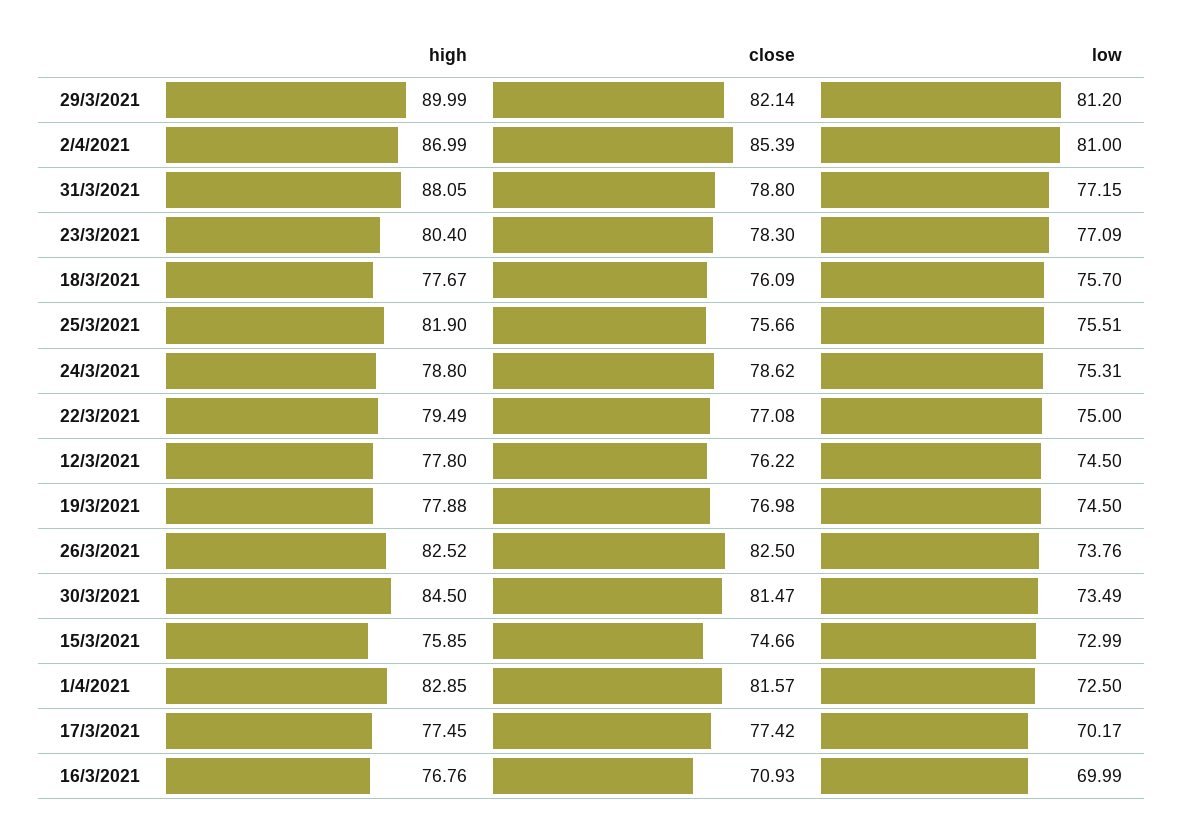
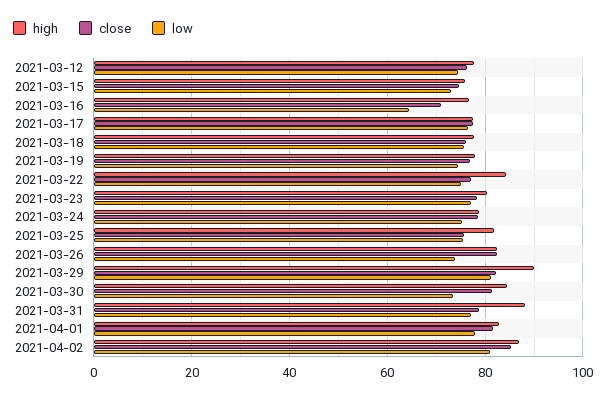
high, 22/3/2021: 79.49 -> 84
low, 1/4/2021: 72.5 -> 78
low, 17/3/2021: 70.17 -> 76
low, 16/3/2021: 69.99 -> 64

